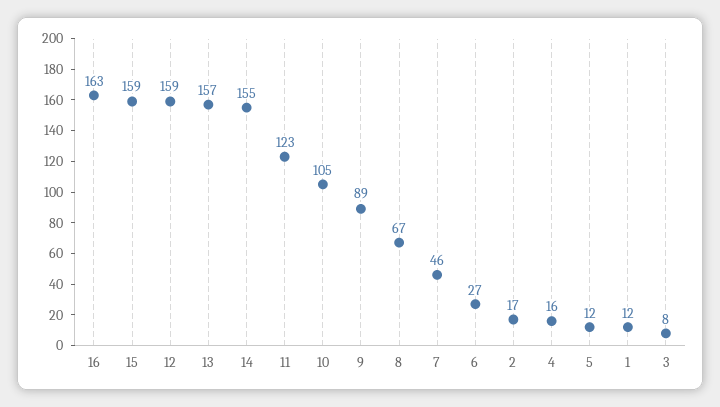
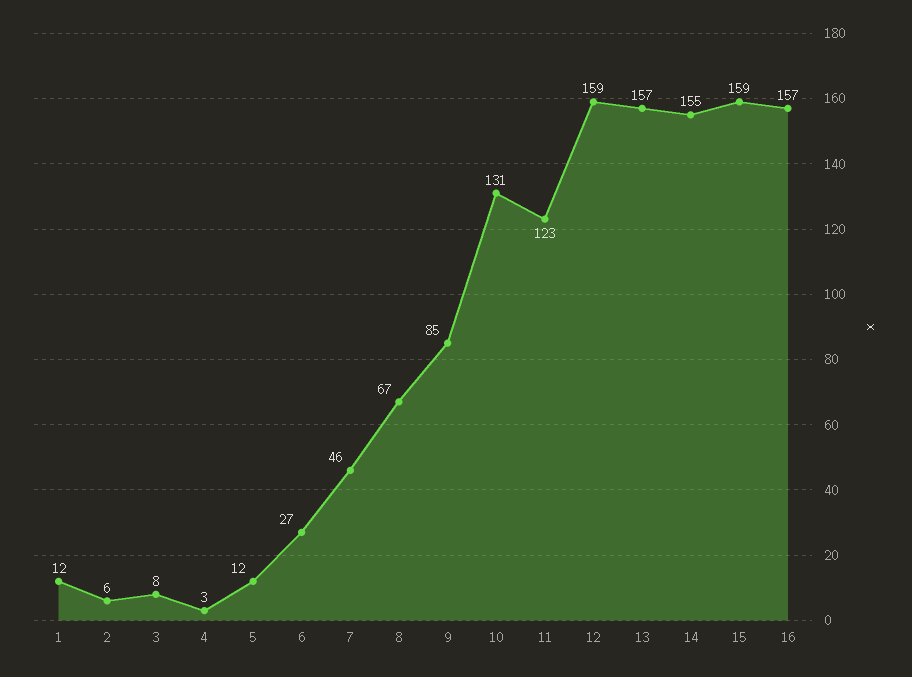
16: 163 -> 157
10: 105 -> 131
9: 89 -> 85
2: 17 -> 6
4: 16 -> 3

